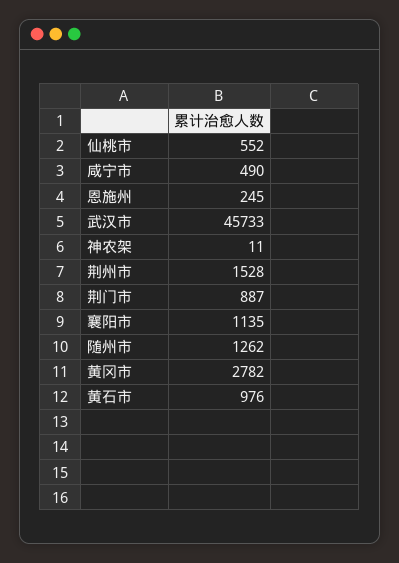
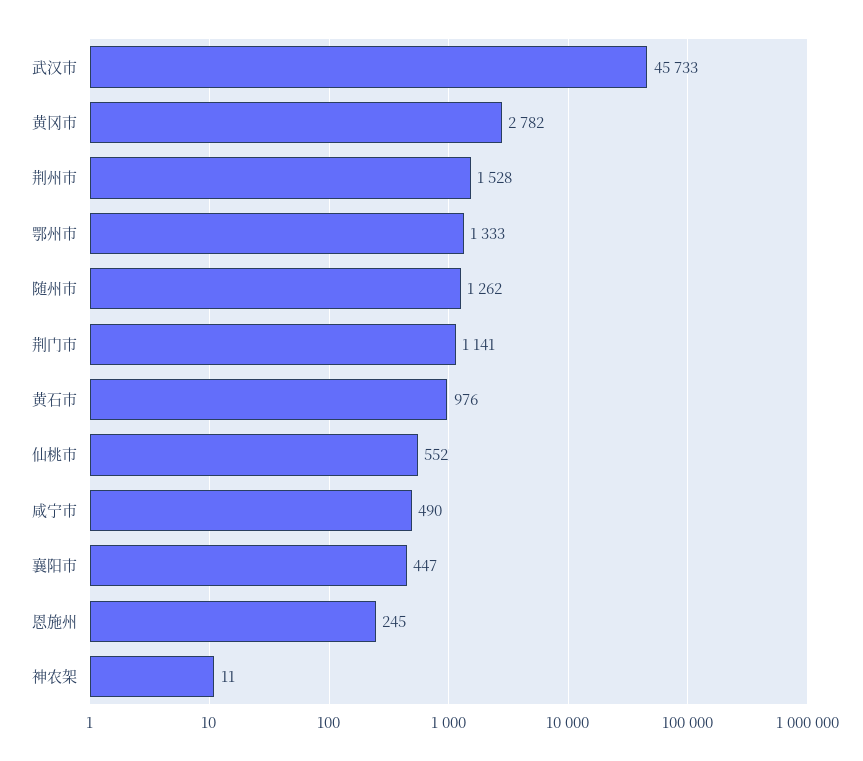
荆门市: 887 -> 1141
襄阳市: 1135 -> 447
鄂州市: none -> 1333

